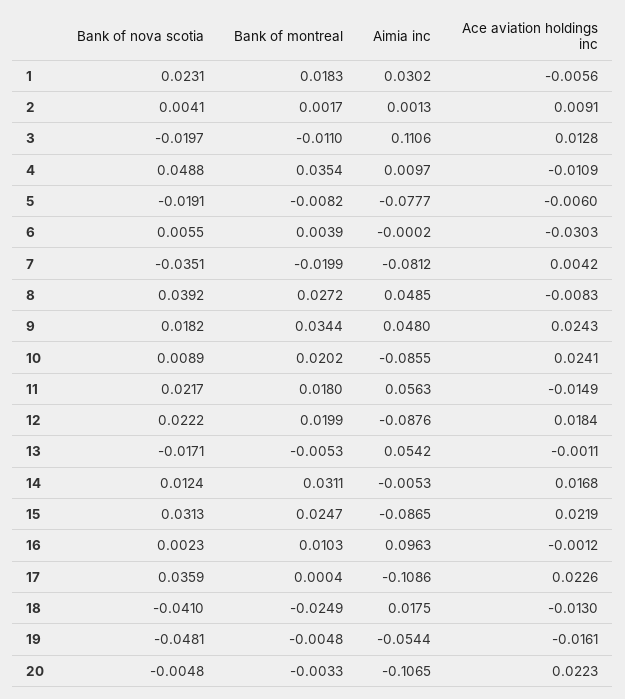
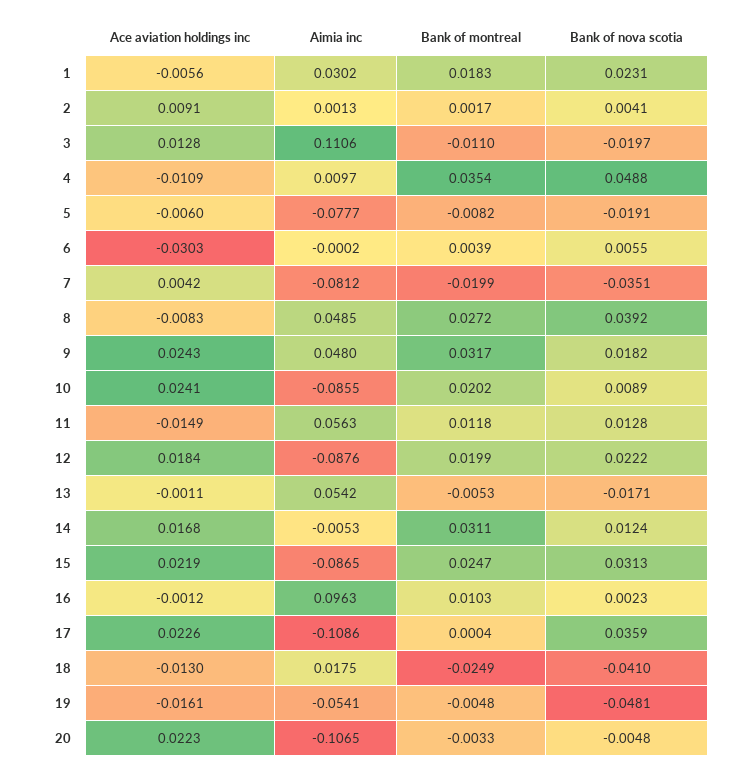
Bank of montreal, 9: 0.0344 -> 0.0317
Bank of nova scotia, 11: 0.0217 -> 0.0128
Bank of montreal, 11: 0.018 -> 0.0118
Aimia inc, 19: -0.0544 -> -0.0541

